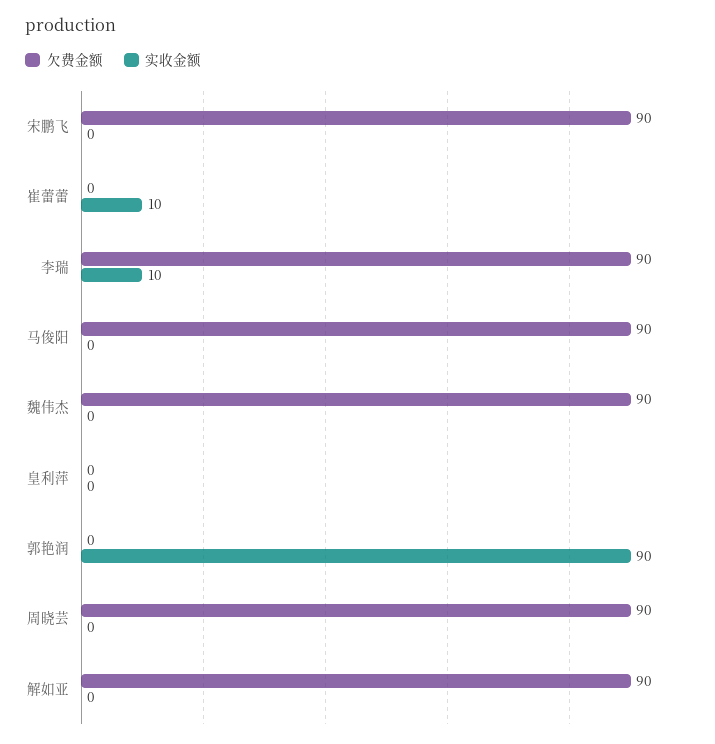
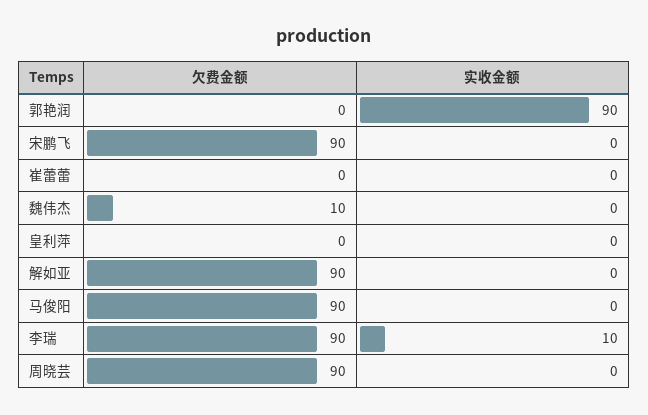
实收金额, 崔蕾蕾: 10 -> 0
欠费金额, 魏伟杰: 90 -> 10

